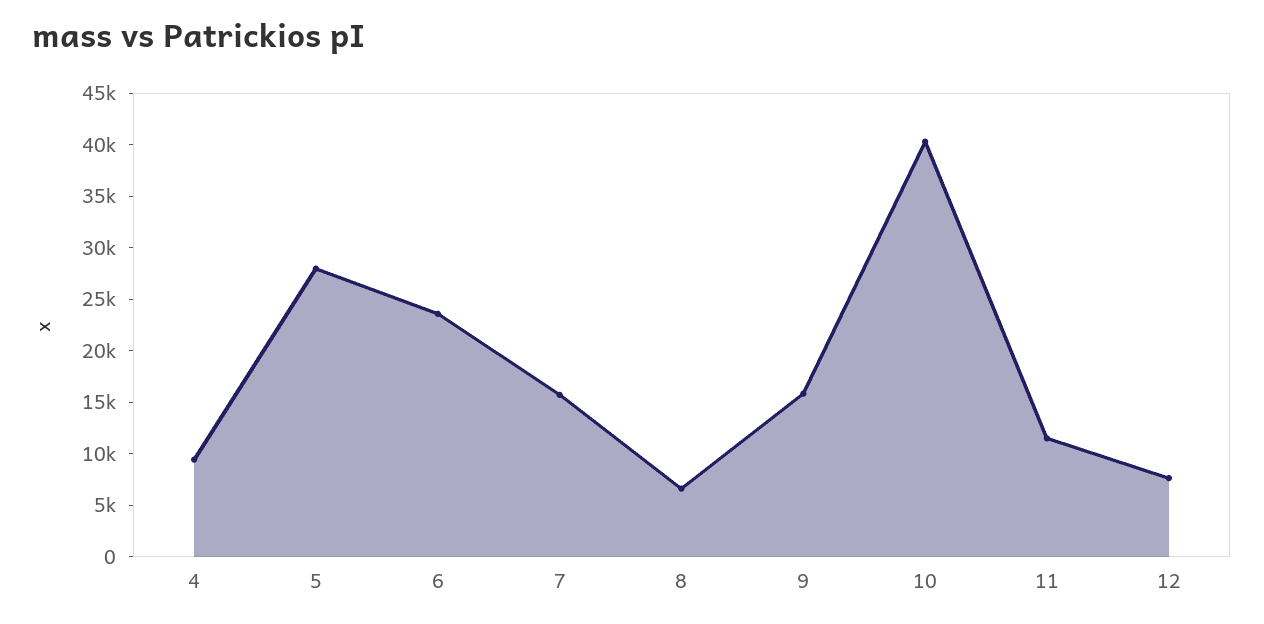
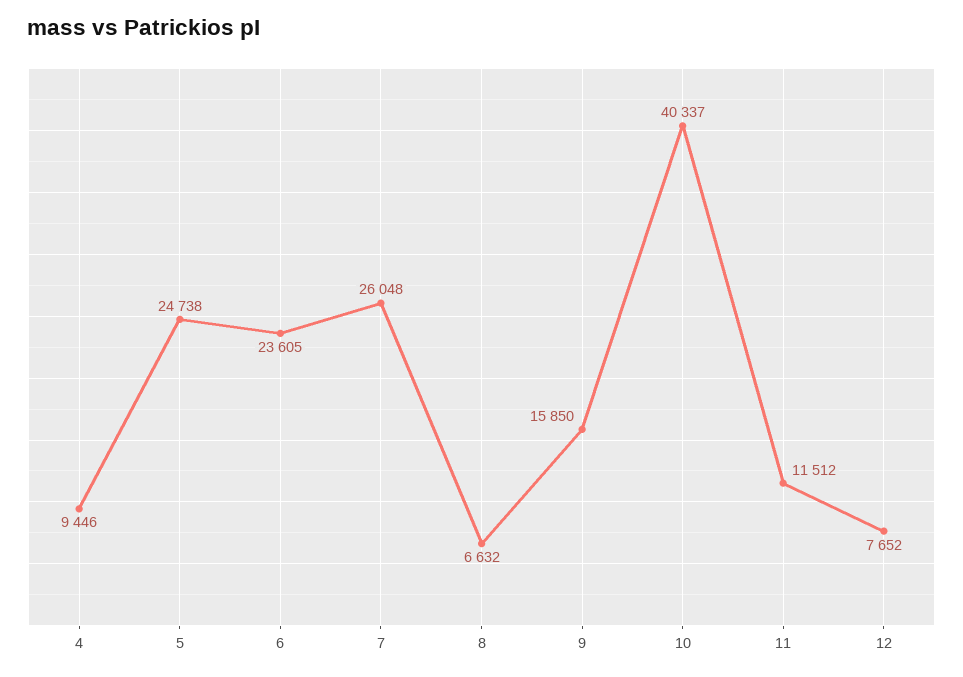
5: 28000 -> 24738
7: 16000 -> 26048

